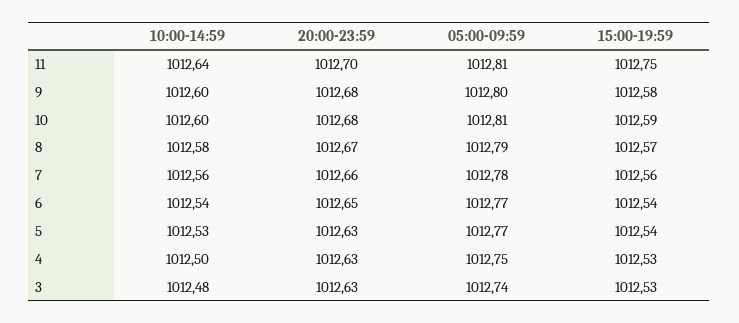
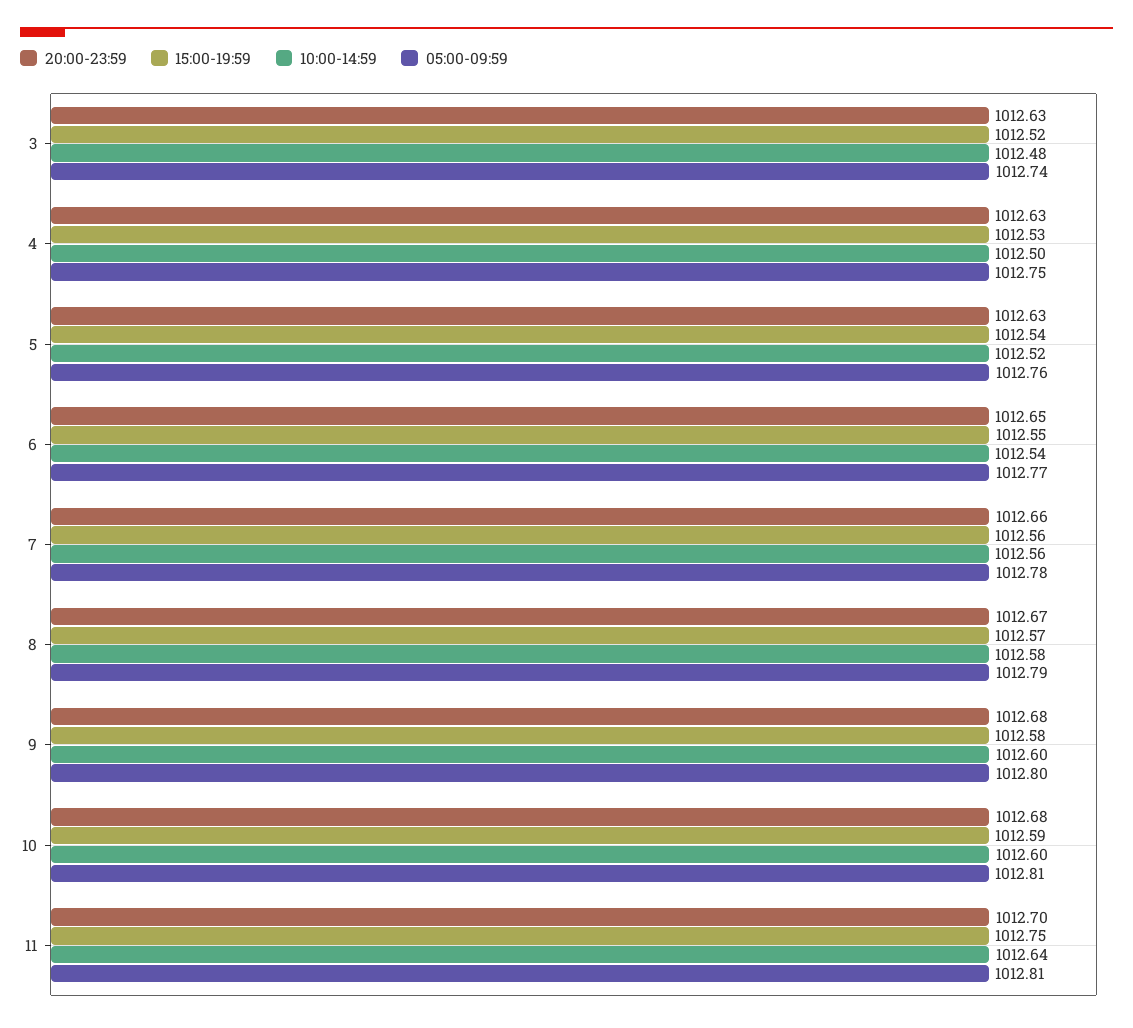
15:00-19:59, 6: 1012.54 -> 1012.55
10:00-14:59, 5: 1012.53 -> 1012.52
05:00-09:59, 5: 1012.77 -> 1012.76
15:00-19:59, 3: 1012.53 -> 1012.52

